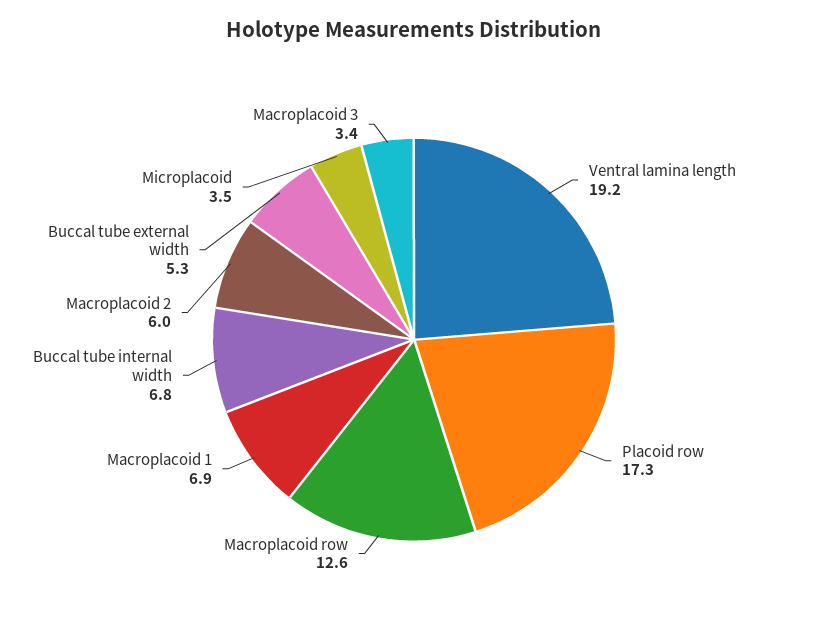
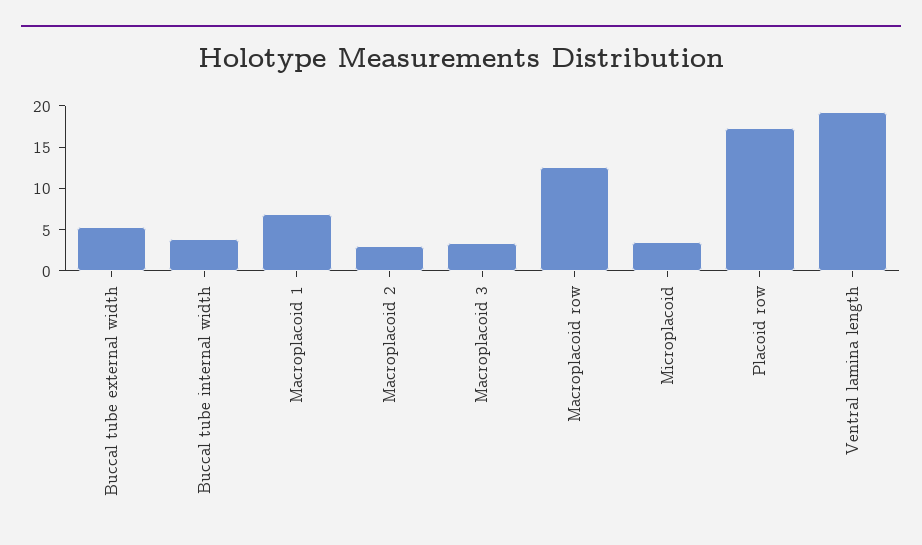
Buccal tube internal width: 6.8 -> 4
Macroplacoid 2: 6 -> 3

